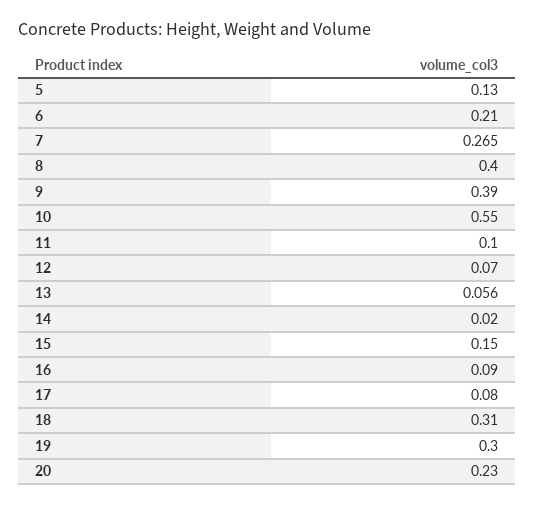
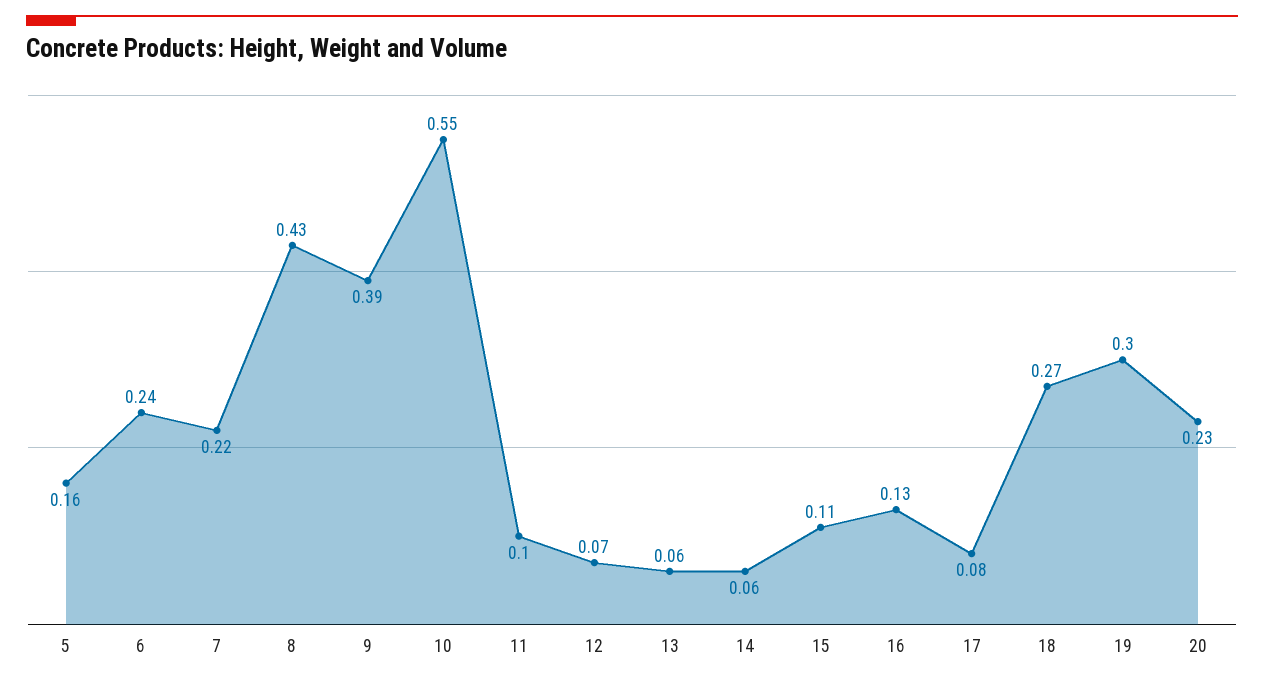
5: 0.13 -> 0.16
6: 0.21 -> 0.24
7: 0.265 -> 0.22
8: 0.4 -> 0.43
14: 0.02 -> 0.06
15: 0.15 -> 0.11
16: 0.09 -> 0.13
18: 0.31 -> 0.27

